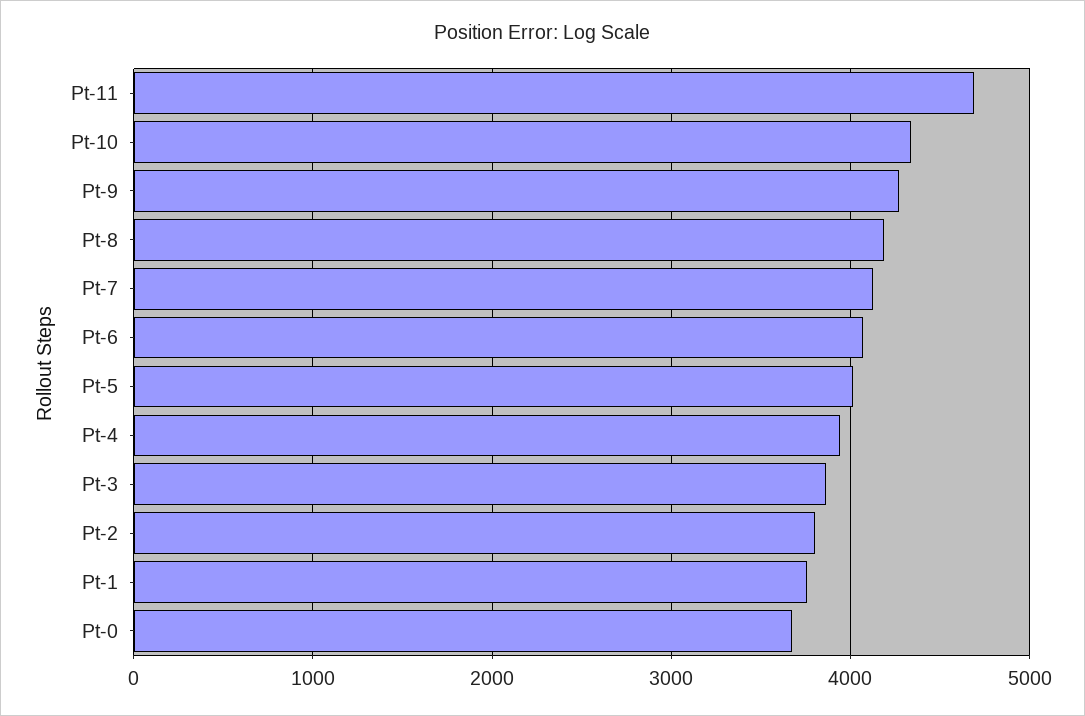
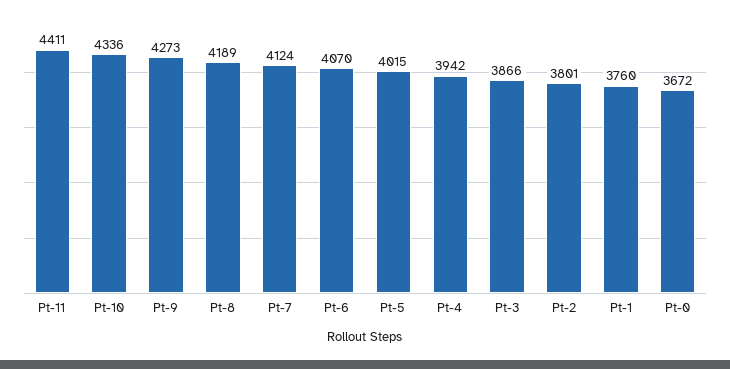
Pt-11: 4700 -> 4411

